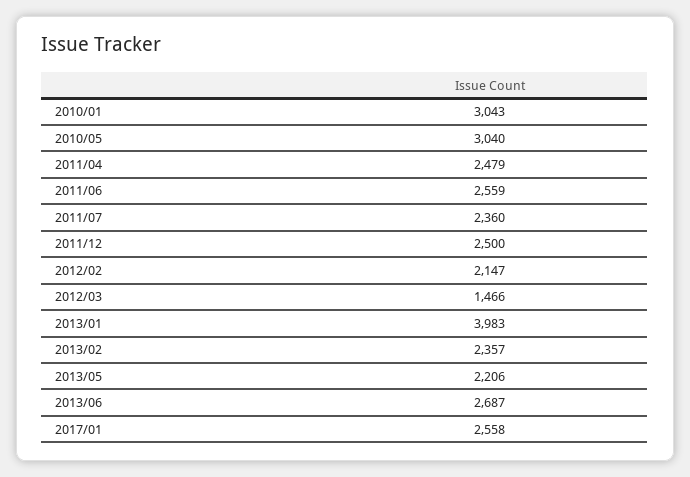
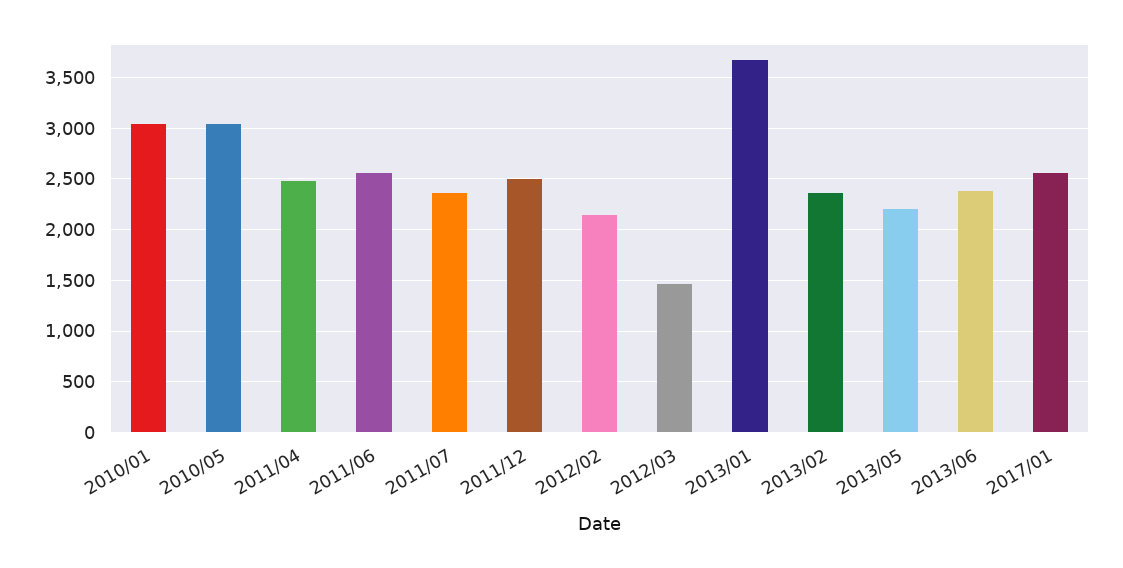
2013/01: 3983 -> 3700
2013/06: 2687 -> 2400

